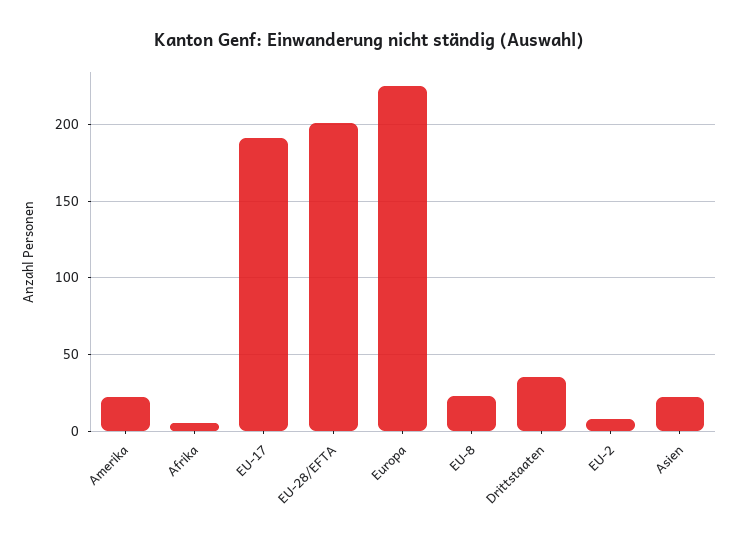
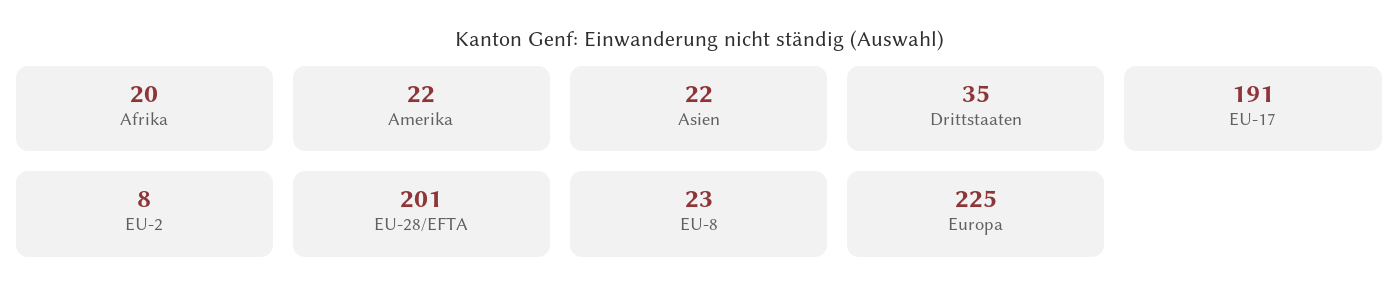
Afrika: 5 -> 20

